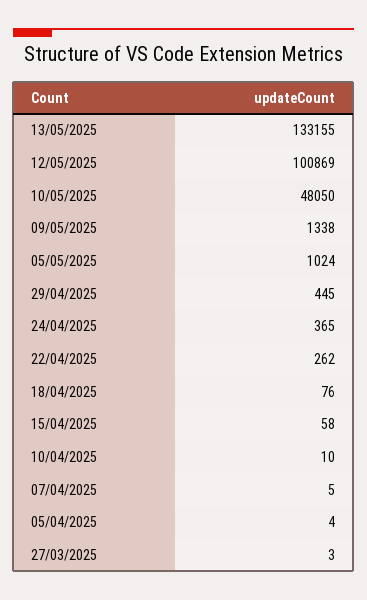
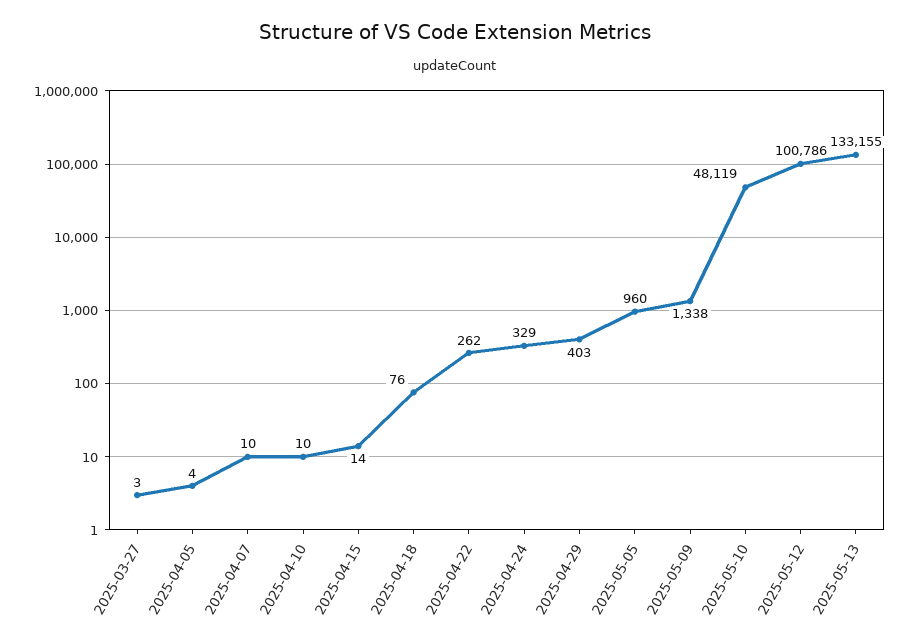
12/05/2025: 100869 -> 100786
10/05/2025: 48050 -> 48119
05/05/2025: 1024 -> 960
29/04/2025: 445 -> 403
24/04/2025: 365 -> 329
15/04/2025: 58 -> 14
07/04/2025: 5 -> 10

